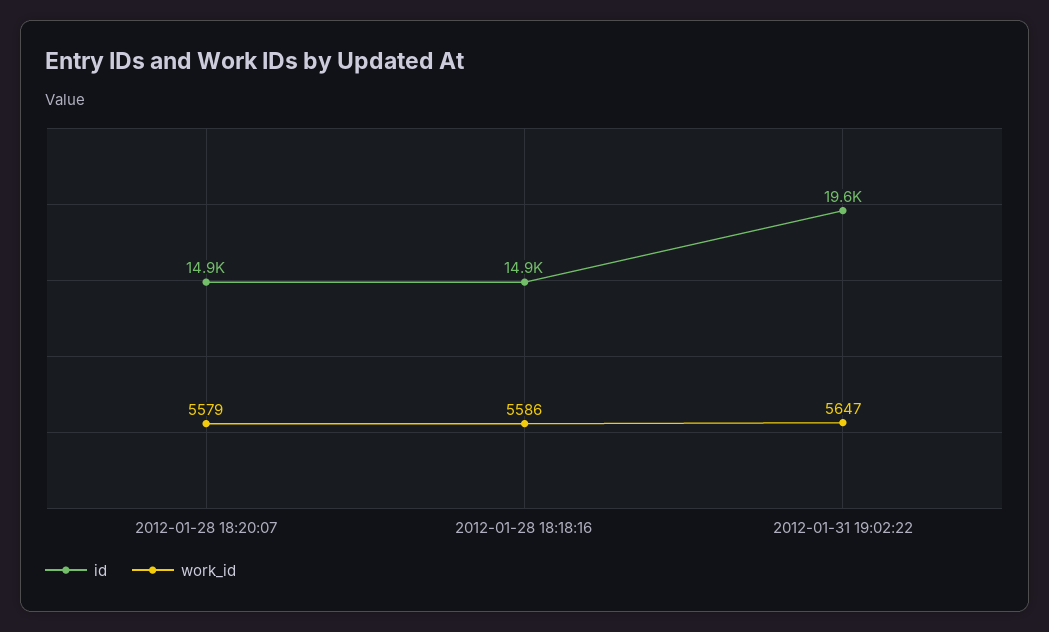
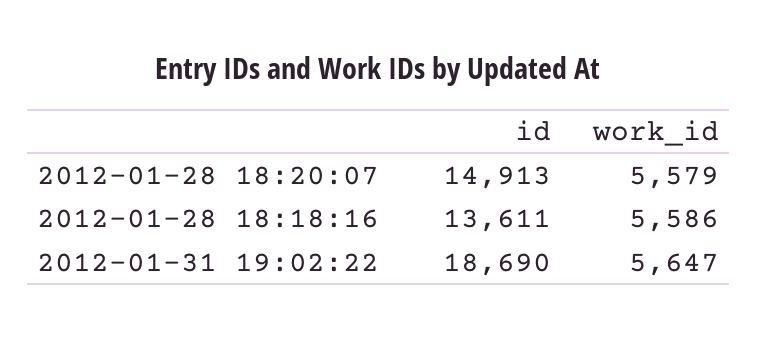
id, 2012-01-28 18:18:16: 14900 -> 13611
id, 2012-01-31 19:02:22: 19600 -> 18690

